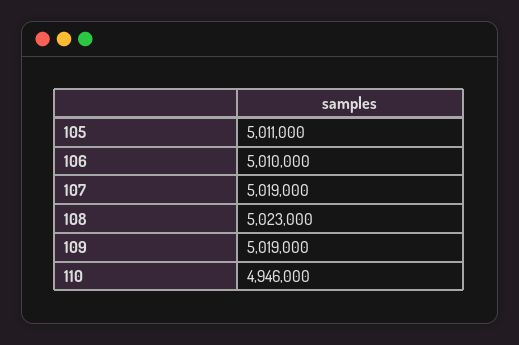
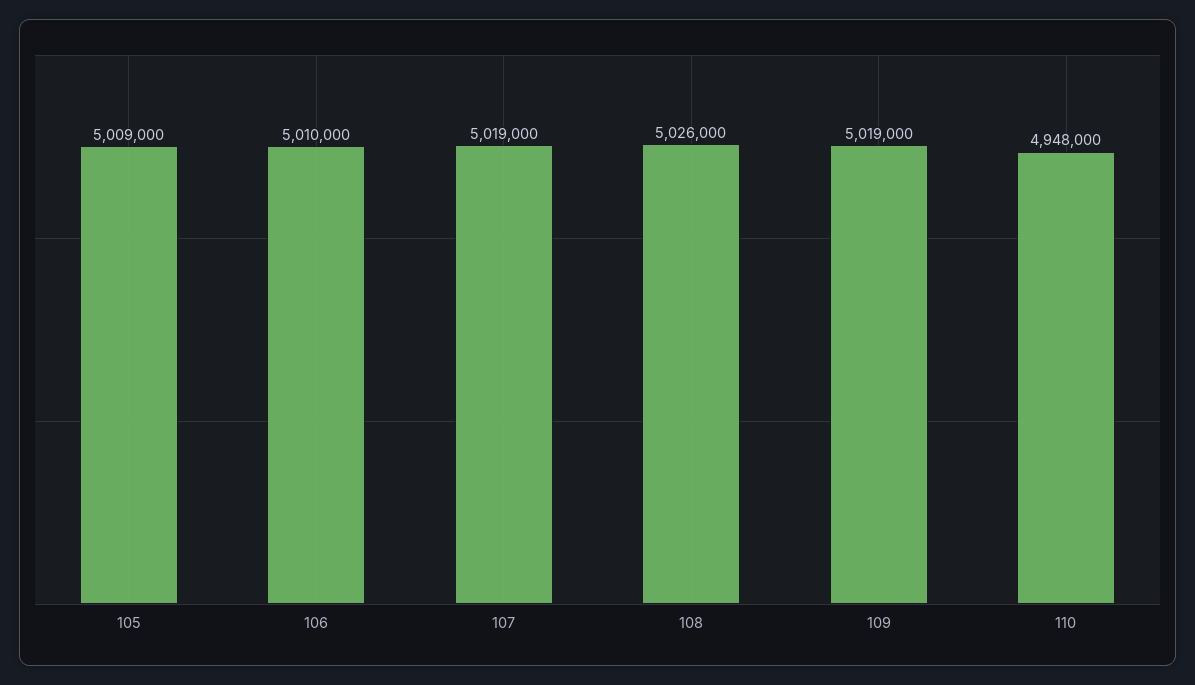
105: 5011000 -> 5009000
108: 5023000 -> 5026000
110: 4946000 -> 4948000

